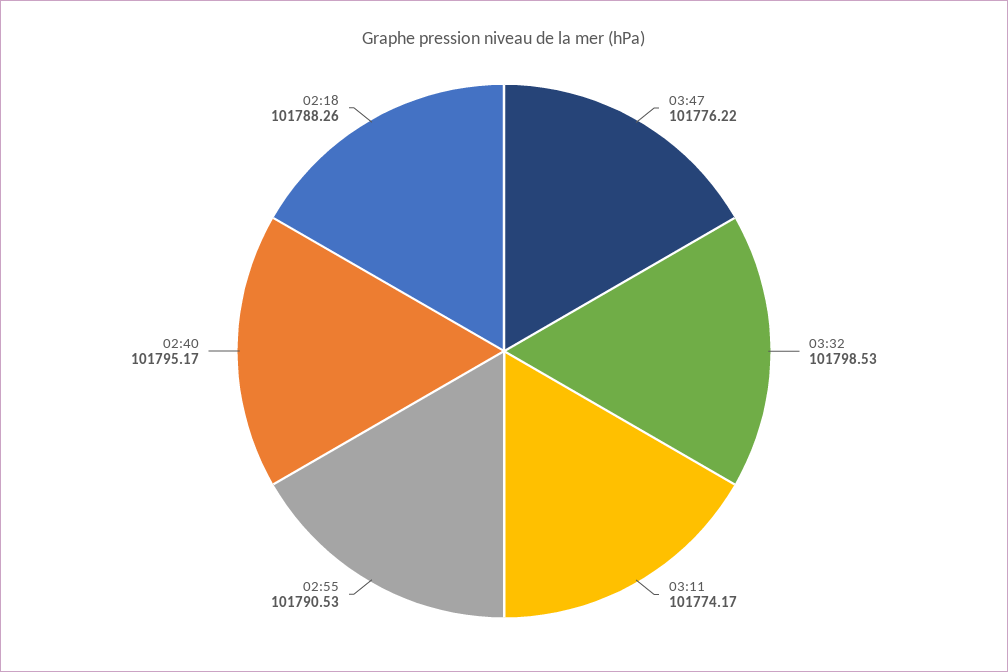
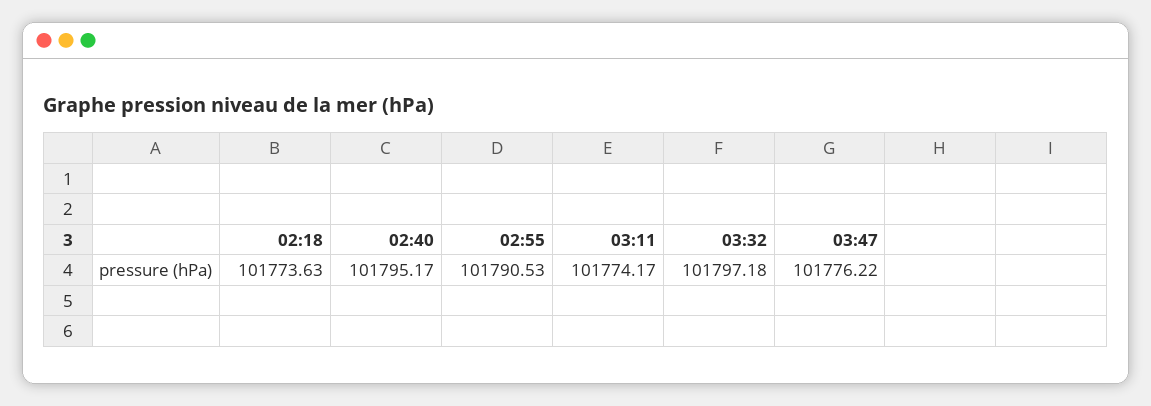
03:32: 101798.53 -> 101797.18
02:18: 101788.26 -> 101773.63

